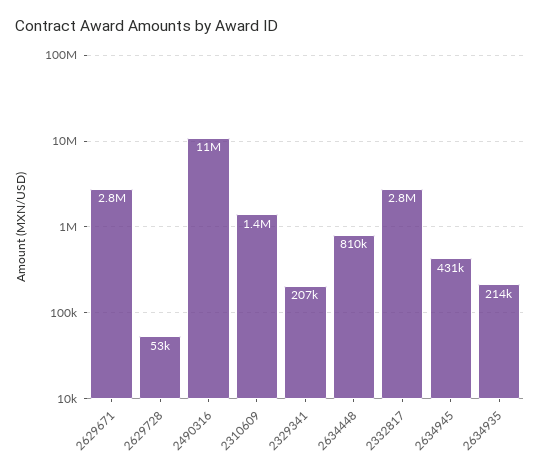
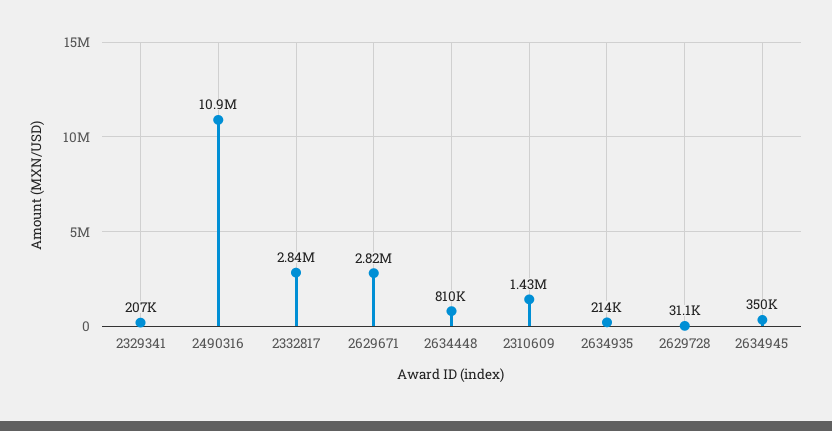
2629728: 53000 -> 31100
2634945: 431000 -> 350000

